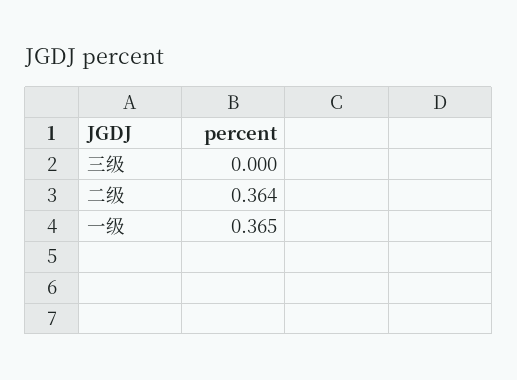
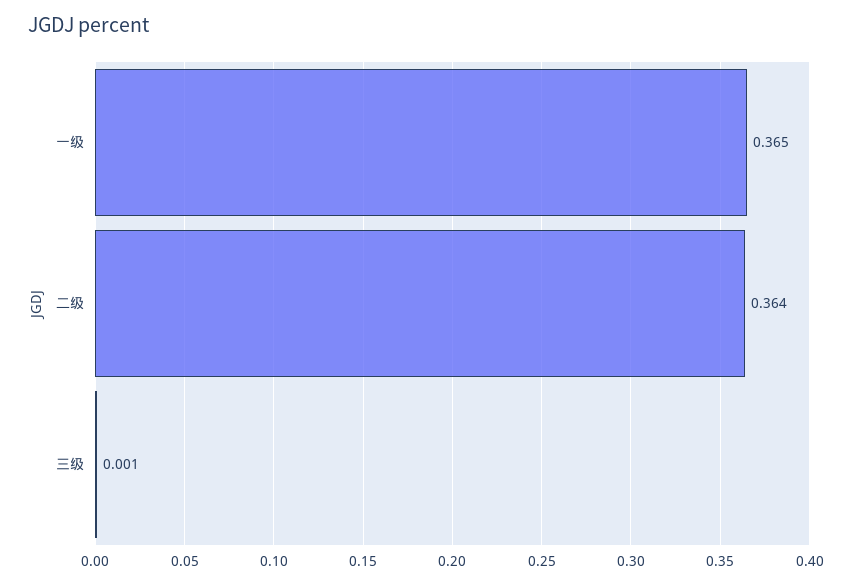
三级: 0 -> 0.001

